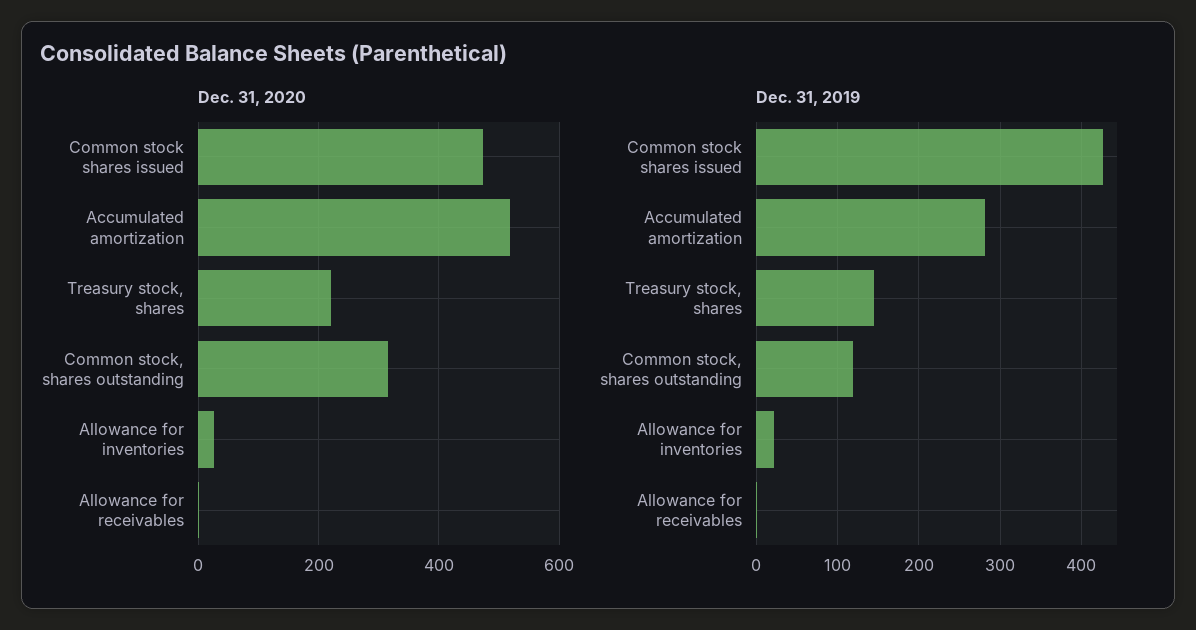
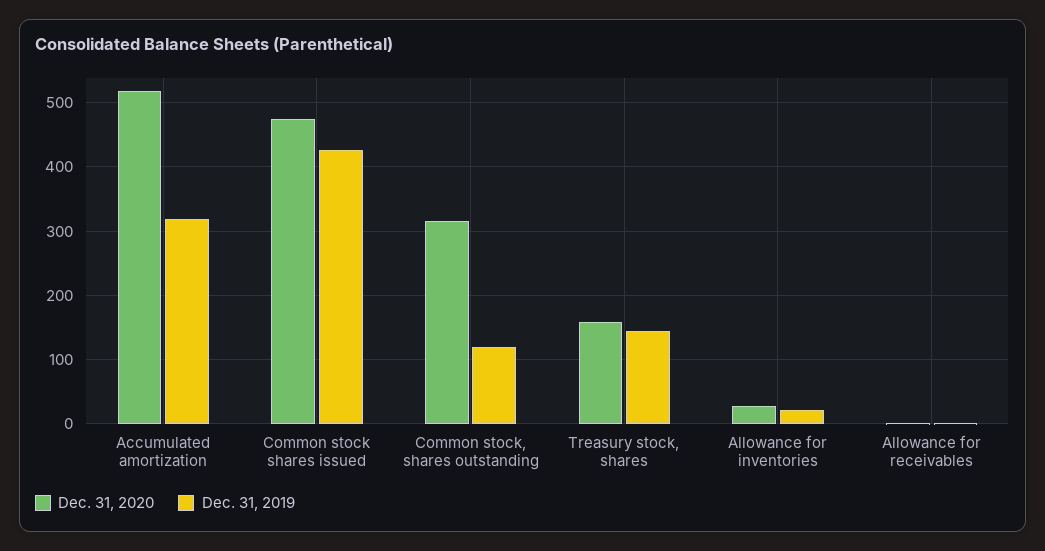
Dec. 31, 2020, Treasury stock, shares: 220 -> 160
Dec. 31, 2019, Accumulated amortization: 280 -> 320

